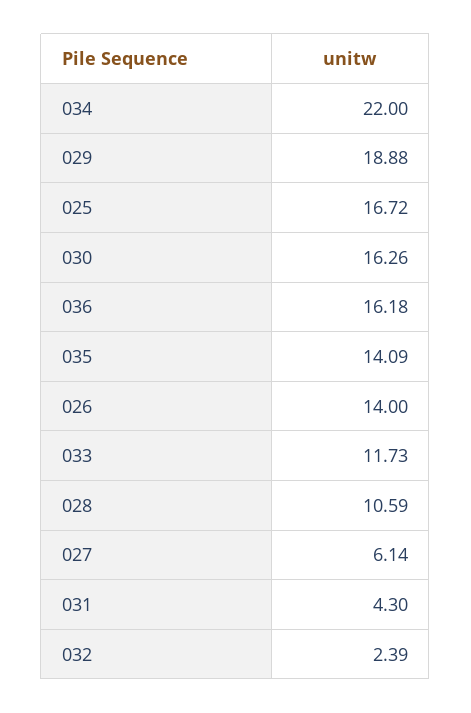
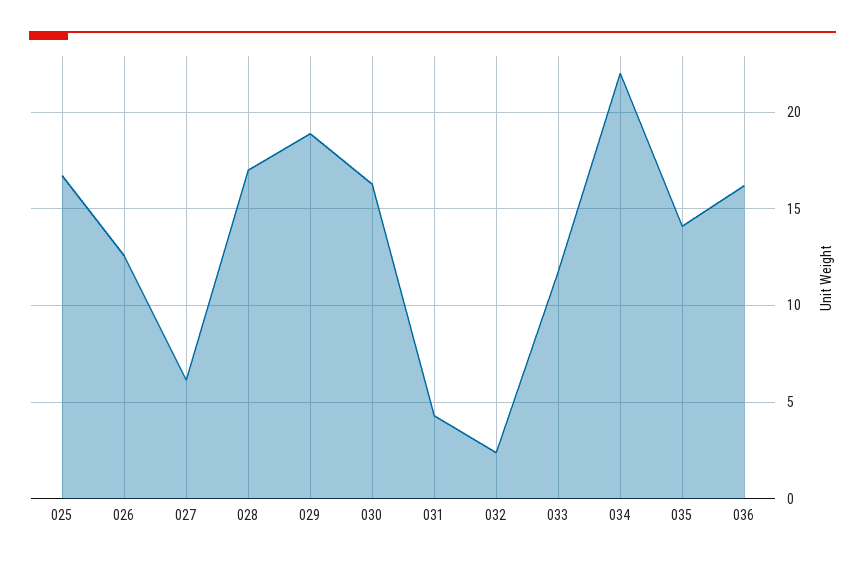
026: 14 -> 12.5
028: 10.59 -> 17

